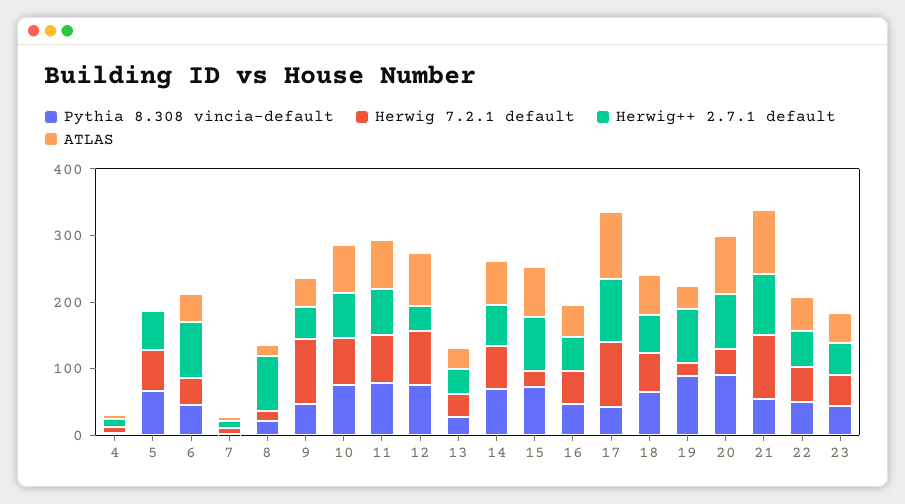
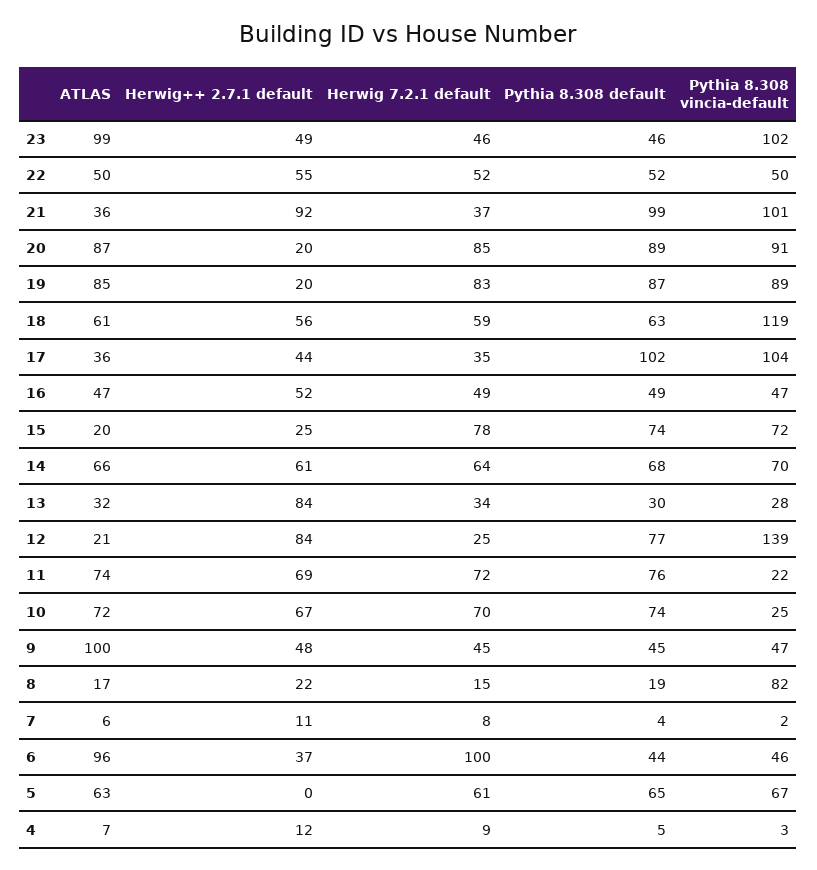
Herwig++ 2.7.1 default, 5: 60 -> 0
ATLAS, 5: 0 -> 63
Herwig 7.2.1 default, 6: 40 -> 100
Herwig++ 2.7.1 default, 6: 80 -> 37
ATLAS, 6: 40 -> 96
Pythia 8.308 vincia-default, 8: 20 -> 82
Herwig++ 2.7.1 default, 8: 80 -> 22
Herwig 7.2.1 default, 9: 100 -> 45
ATLAS, 9: 40 -> 100
Pythia 8.308 vincia-default, 10: 80 -> 25
Pythia 8.308 vincia-default, 11: 80 -> 22
Pythia 8.308 vincia-default, 12: 80 -> 139
Herwig 7.2.1 default, 12: 80 -> 25
Herwig++ 2.7.1 default, 12: 40 -> 84
ATLAS, 12: 80 -> 21
Herwig++ 2.7.1 default, 13: 40 -> 84
Herwig 7.2.1 default, 15: 20 -> 78
Herwig++ 2.7.1 default, 15: 80 -> 25
ATLAS, 15: 80 -> 20
Pythia 8.308 vincia-default, 17: 40 -> 104
Herwig 7.2.1 default, 17: 100 -> 35
Herwig++ 2.7.1 default, 17: 100 -> 44
ATLAS, 17: 100 -> 36
Pythia 8.308 vincia-default, 18: 60 -> 119
Herwig 7.2.1 default, 19: 20 -> 83
Herwig++ 2.7.1 default, 19: 80 -> 20
ATLAS, 19: 40 -> 85
Herwig 7.2.1 default, 20: 40 -> 85
Herwig++ 2.7.1 default, 20: 80 -> 20
Pythia 8.308 vincia-default, 21: 60 -> 101
Herwig 7.2.1 default, 21: 100 -> 37
ATLAS, 21: 100 -> 36
Pythia 8.308 vincia-default, 23: 40 -> 102
ATLAS, 23: 40 -> 99
Pythia 8.308 default, 23: none -> 46
Pythia 8.308 default, 22: none -> 52
Pythia 8.308 default, 21: none -> 99
Pythia 8.308 default, 20: none -> 89
Pythia 8.308 default, 19: none -> 87
Pythia 8.308 default, 18: none -> 63
Pythia 8.308 default, 17: none -> 102
Pythia 8.308 default, 16: none -> 49
Pythia 8.308 default, 15: none -> 74
Pythia 8.308 default, 14: none -> 68
Pythia 8.308 default, 13: none -> 30
Pythia 8.308 default, 12: none -> 77
Pythia 8.308 default, 11: none -> 76
Pythia 8.308 default, 10: none -> 74
Pythia 8.308 default, 9: none -> 45
Pythia 8.308 default, 8: none -> 19
Pythia 8.308 default, 7: none -> 4
Pythia 8.308 default, 6: none -> 44
Pythia 8.308 default, 5: none -> 65
Pythia 8.308 default, 4: none -> 5

